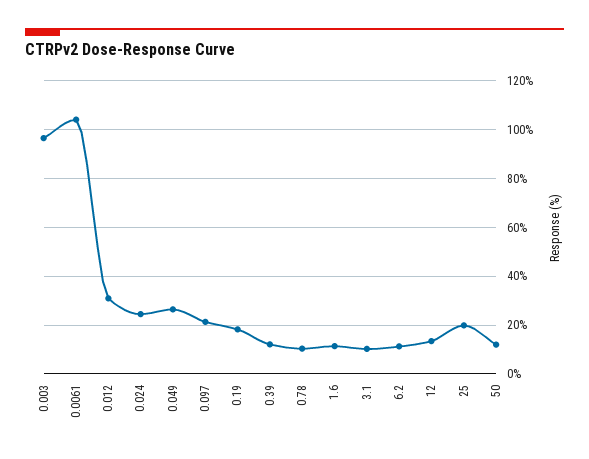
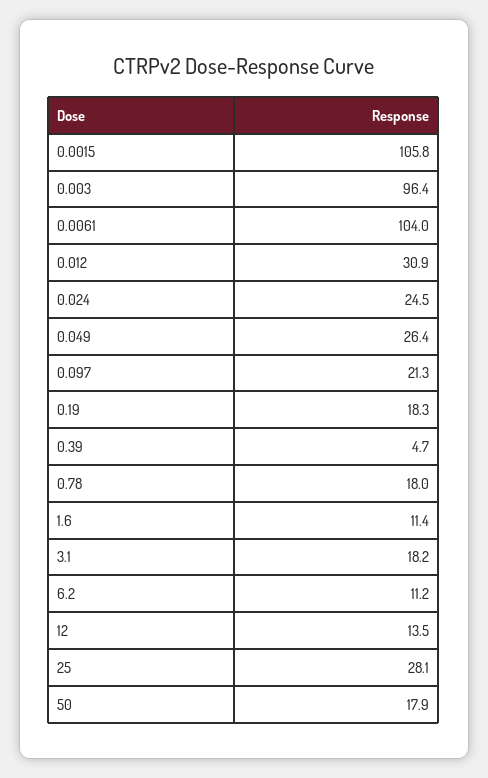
0.39: 12.5 -> 4.7
0.78: 10 -> 18
3.1: 10 -> 18.2
25: 20 -> 28.1
50: 12.5 -> 17.9
0.0015: none -> 105.8

